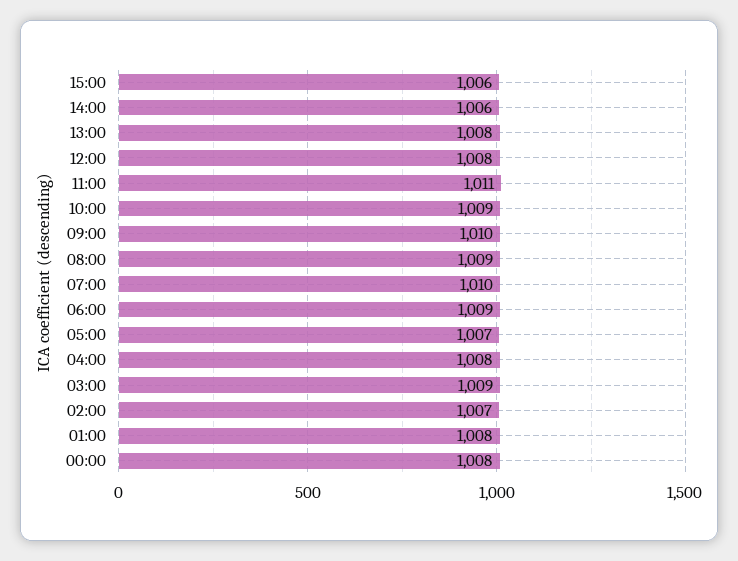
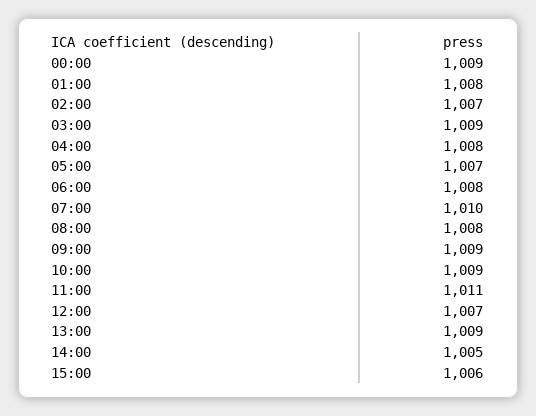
14:00: 1006 -> 1005
13:00: 1008 -> 1009
12:00: 1008 -> 1007
09:00: 1010 -> 1009
08:00: 1009 -> 1008
06:00: 1009 -> 1008
00:00: 1008 -> 1009

